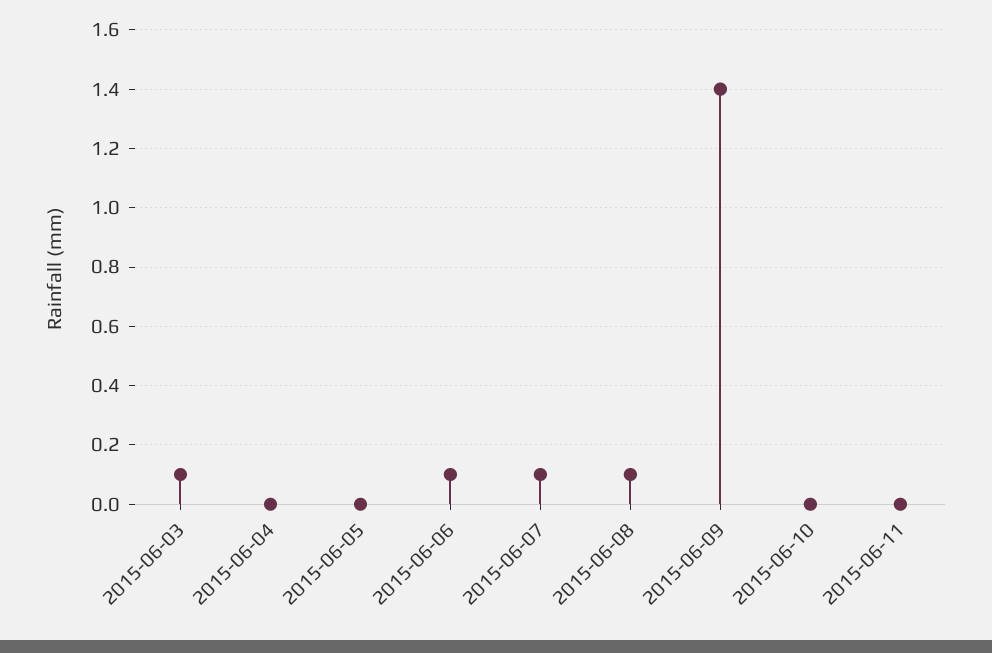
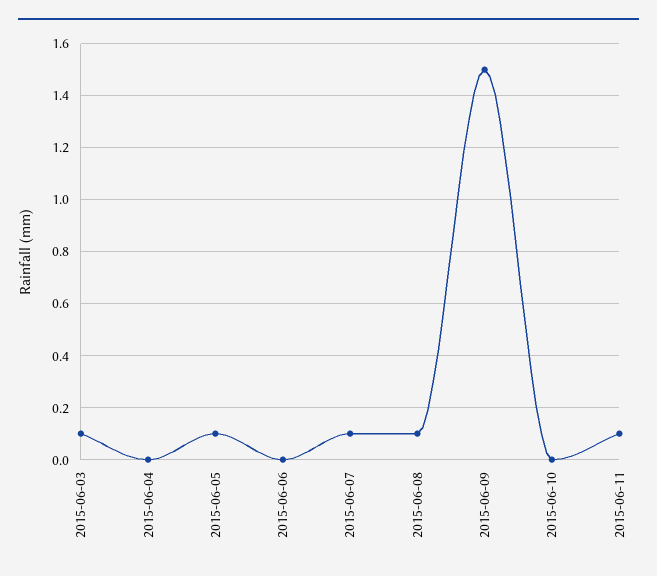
2015-06-05: 0 -> 0.1
2015-06-06: 0.1 -> 0
2015-06-09: 1.4 -> 1.5
2015-06-11: 0 -> 0.1

